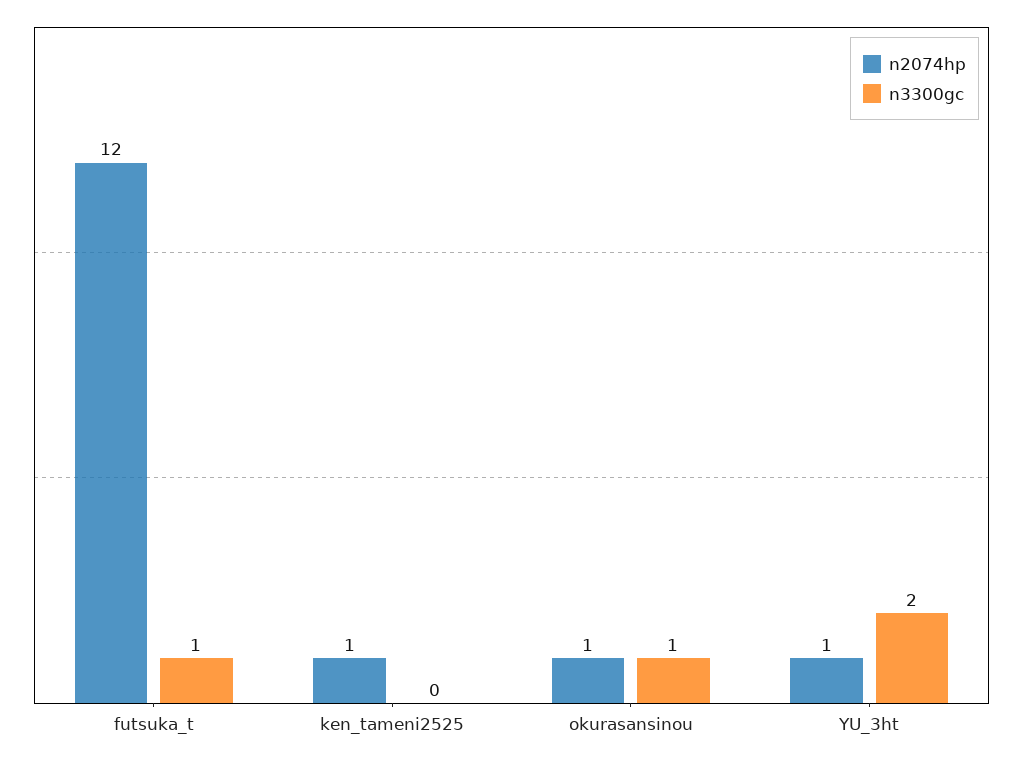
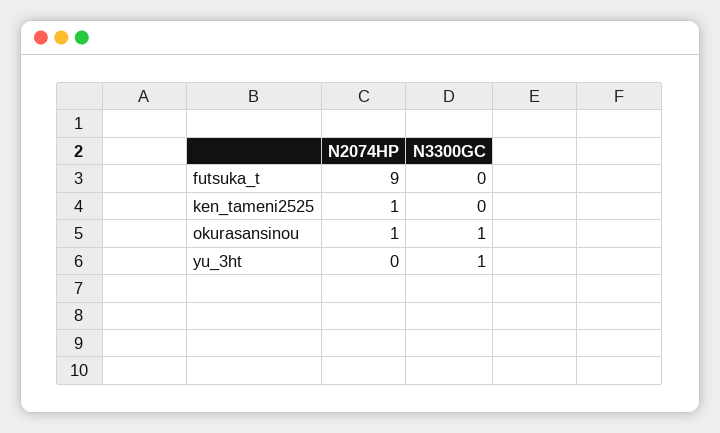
n2074hp, futsuka_t: 12 -> 9
n3300gc, futsuka_t: 1 -> 0
n2074hp, YU_3ht: 1 -> 0
n3300gc, YU_3ht: 2 -> 1

